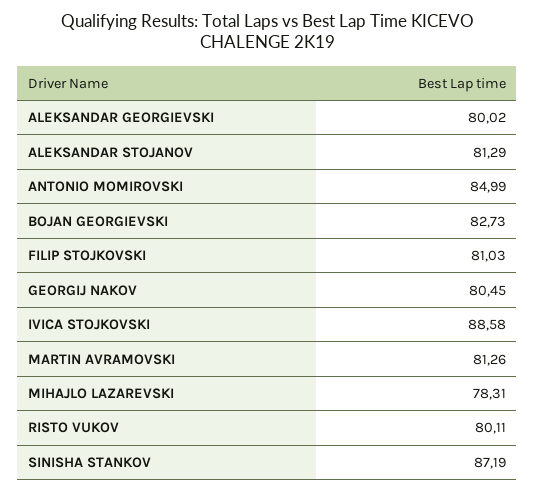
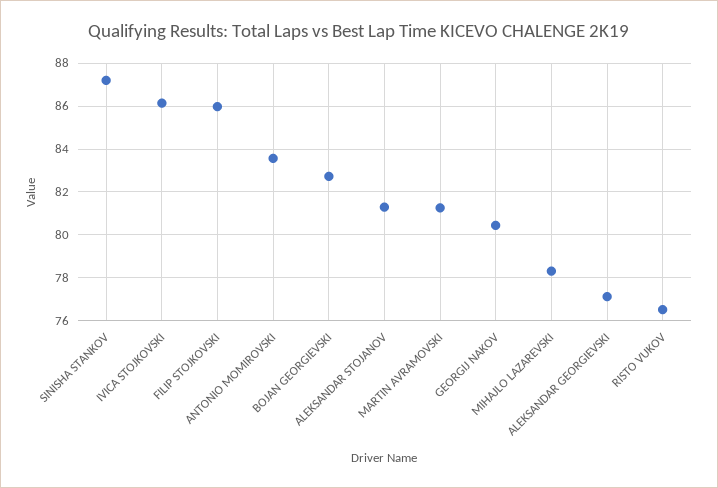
ALEKSANDAR GEORGIEVSKI: 80.02 -> 77
ANTONIO MOMIROVSKI: 84.99 -> 83.5
FILIP STOJKOVSKI: 81.03 -> 86
IVICA STOJKOVSKI: 88.58 -> 86
RISTO VUKOV: 80.11 -> 76.5

